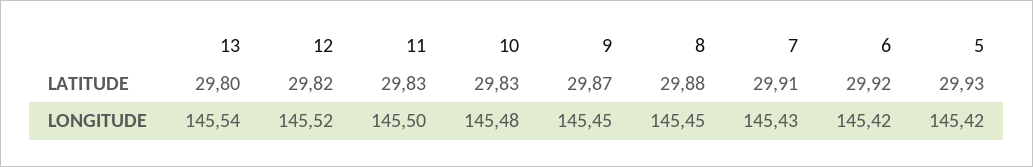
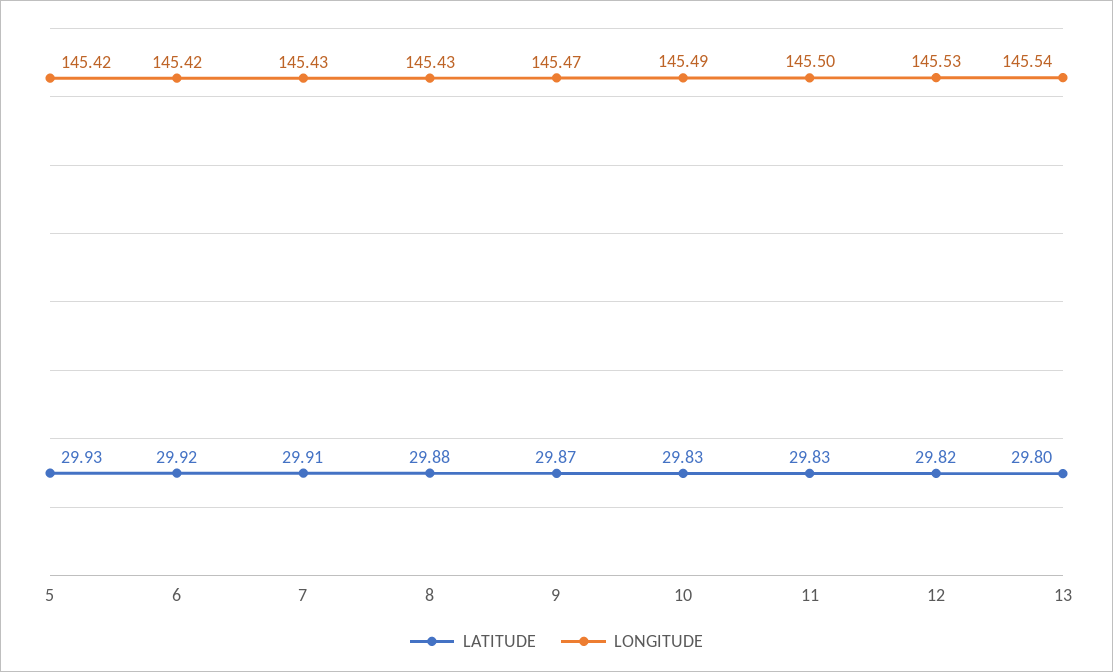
LONGITUDE, 12: 145.52 -> 145.53
LONGITUDE, 10: 145.48 -> 145.49
LONGITUDE, 9: 145.45 -> 145.47
LONGITUDE, 8: 145.45 -> 145.43

